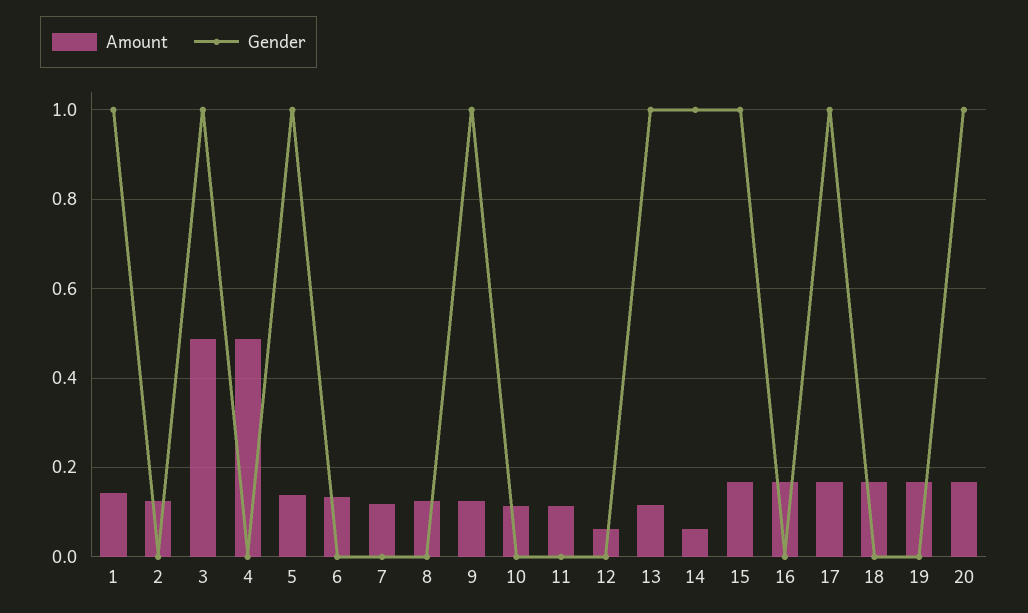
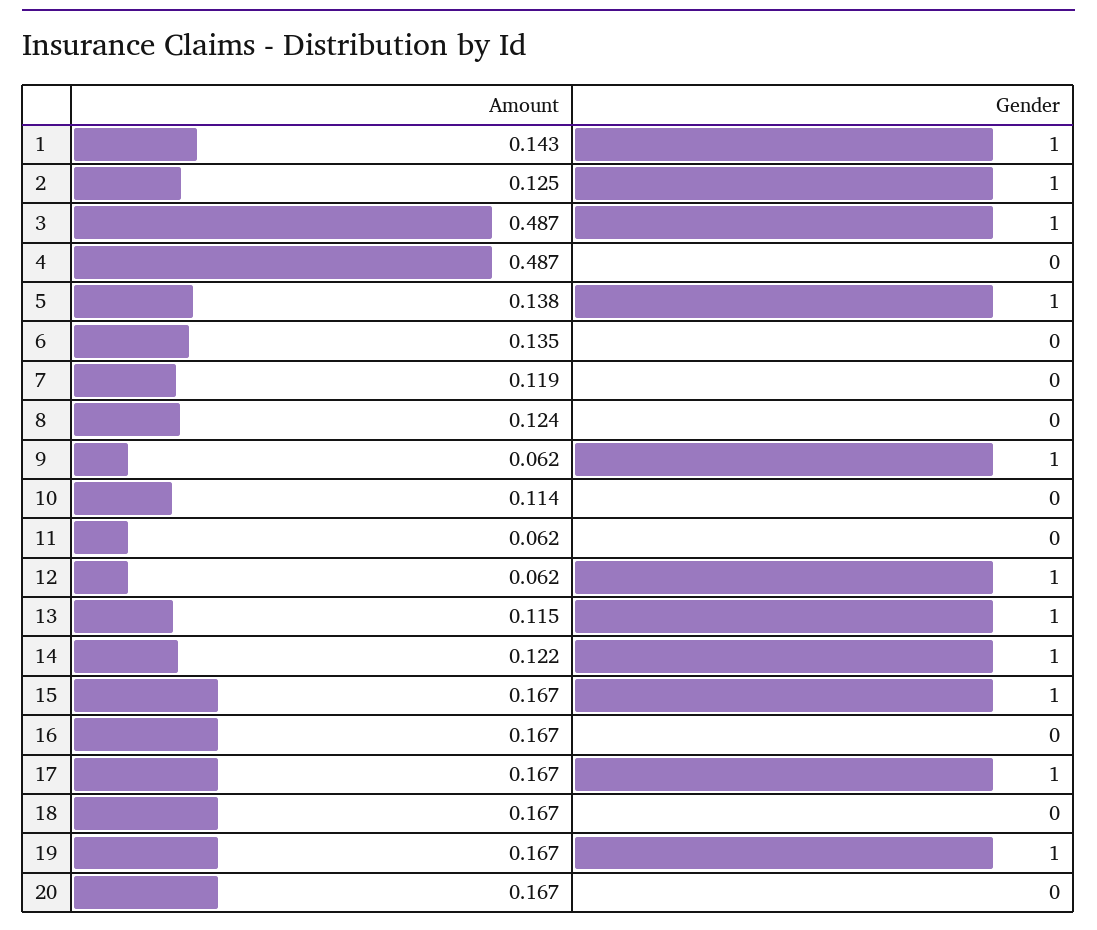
Gender, 2: 0 -> 1
Amount, 9: 0.12 -> 0.062
Amount, 11: 0.12 -> 0.062
Gender, 12: 0 -> 1
Amount, 14: 0.06 -> 0.122
Gender, 19: 0 -> 1
Gender, 20: 1 -> 0

